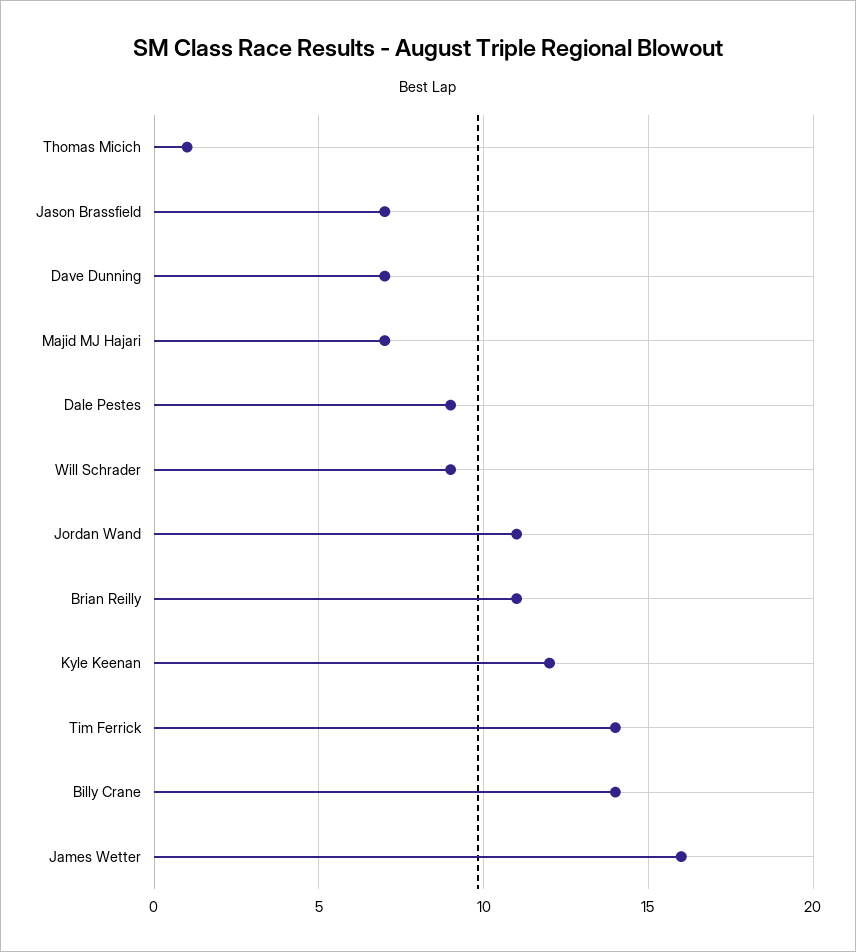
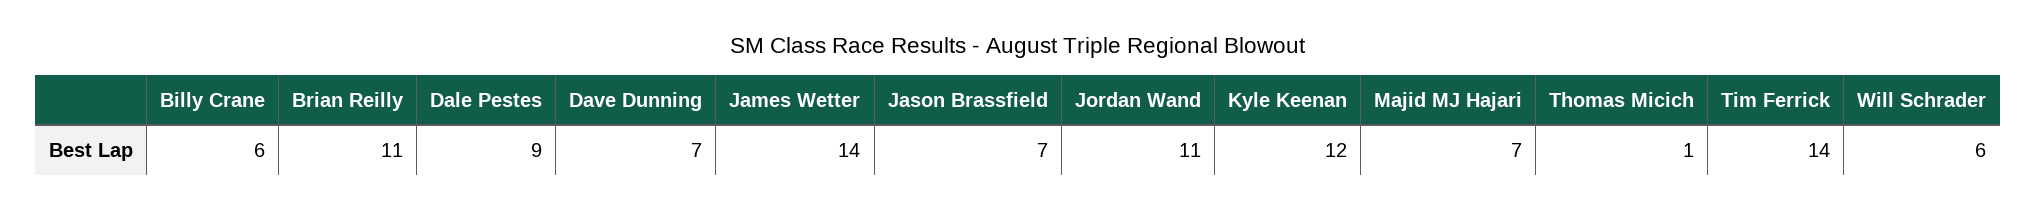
Will Schrader: 9 -> 6
Billy Crane: 14 -> 6
James Wetter: 16 -> 14

